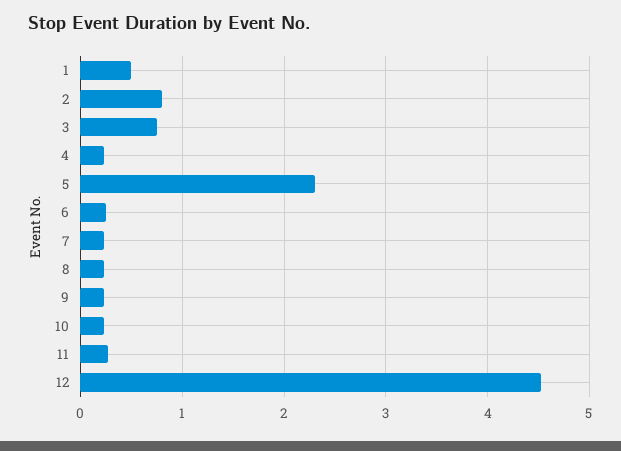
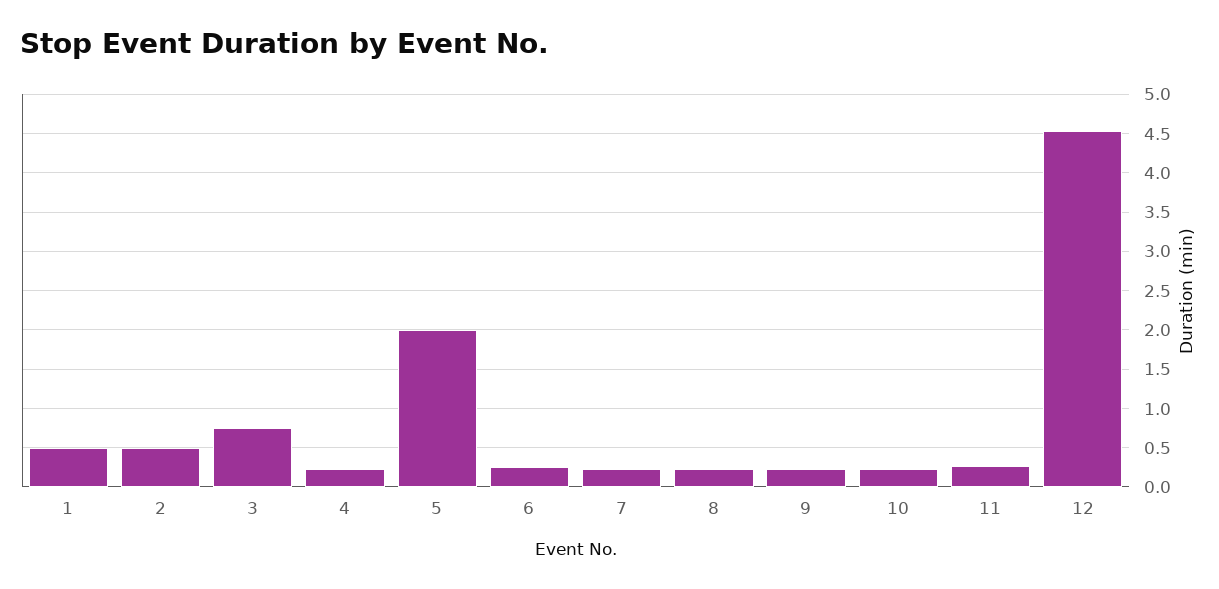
2: 0.8 -> 0.5
5: 2.3 -> 2

